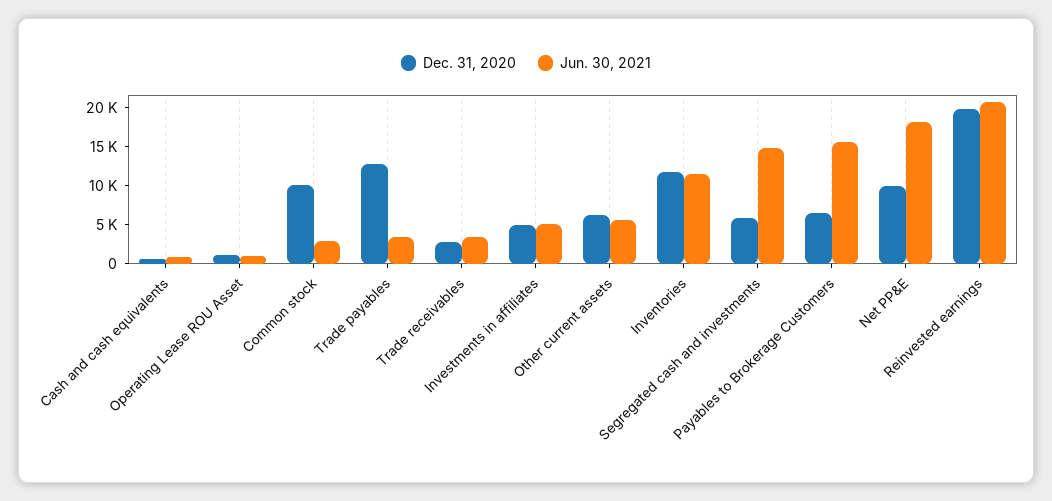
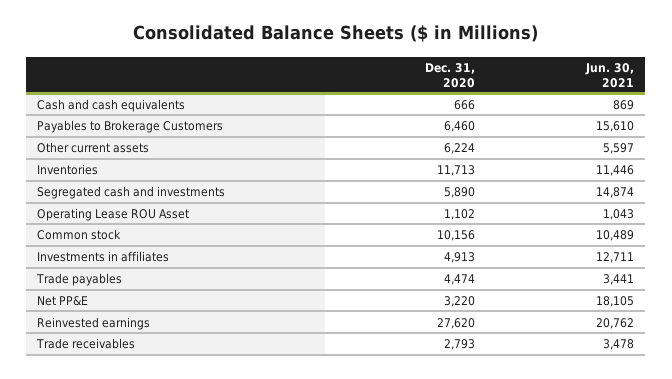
Jun. 30, 2021, Common stock: 2500 -> 10489
Dec. 31, 2020, Trade payables: 12500 -> 4474
Jun. 30, 2021, Investments in affiliates: 5000 -> 12711
Dec. 31, 2020, Net PP&E: 10000 -> 3220
Dec. 31, 2020, Reinvested earnings: 20000 -> 27620

